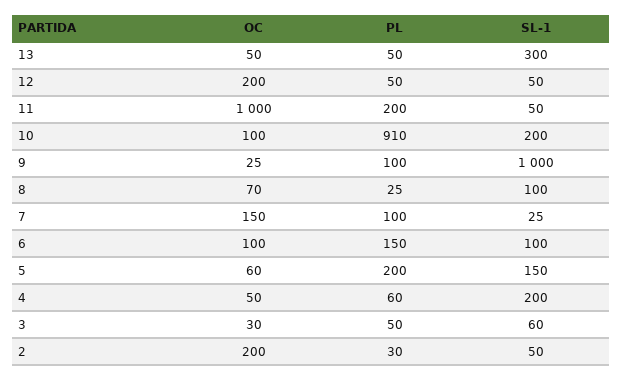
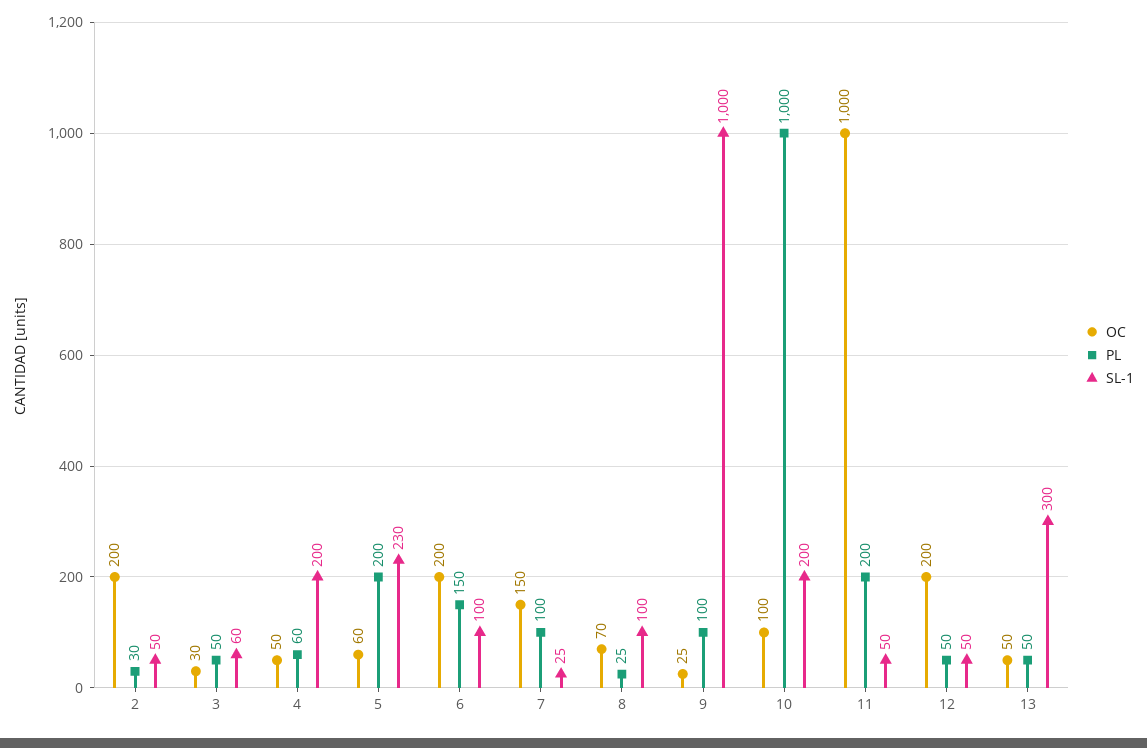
PL, 10: 910 -> 1000
OC, 6: 100 -> 200
SL-1, 5: 150 -> 230

